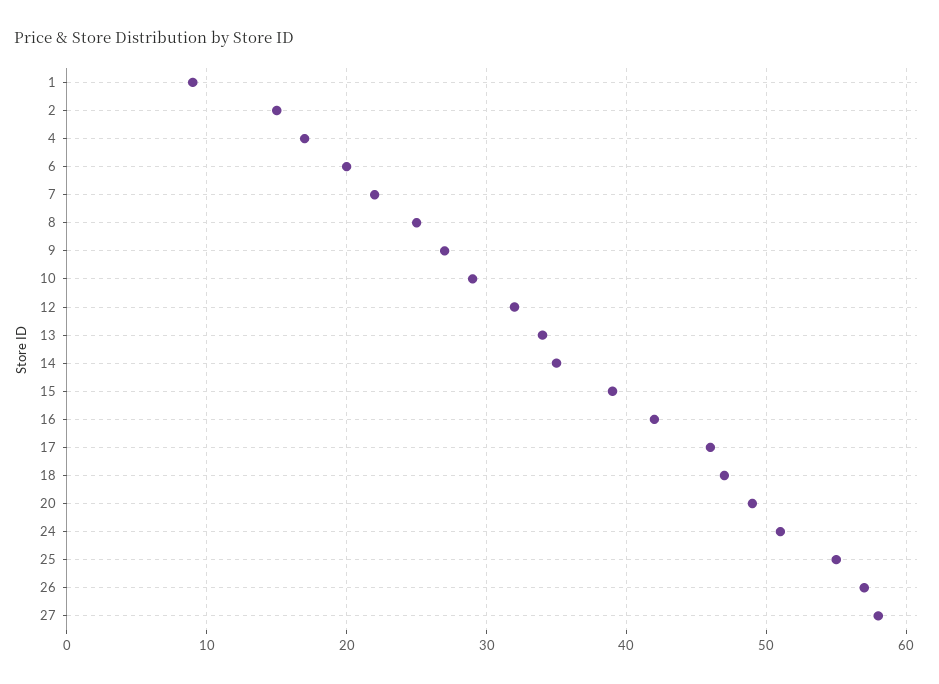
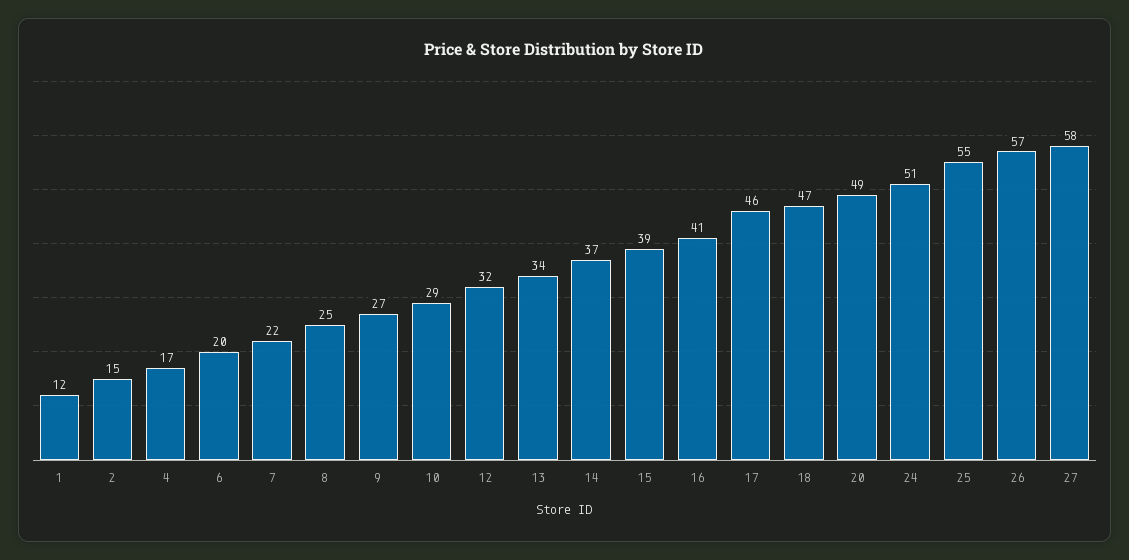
1: 9 -> 12
14: 35 -> 37
16: 42 -> 41

